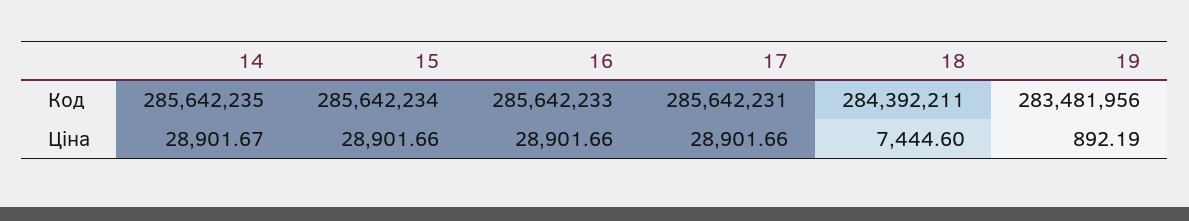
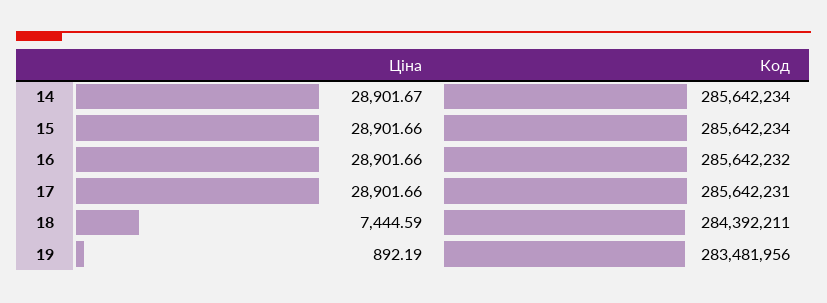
14, Код: 285642235 -> 285642234
16, Код: 285642233 -> 285642232
18, Ціна: 7444.6 -> 7444.59

